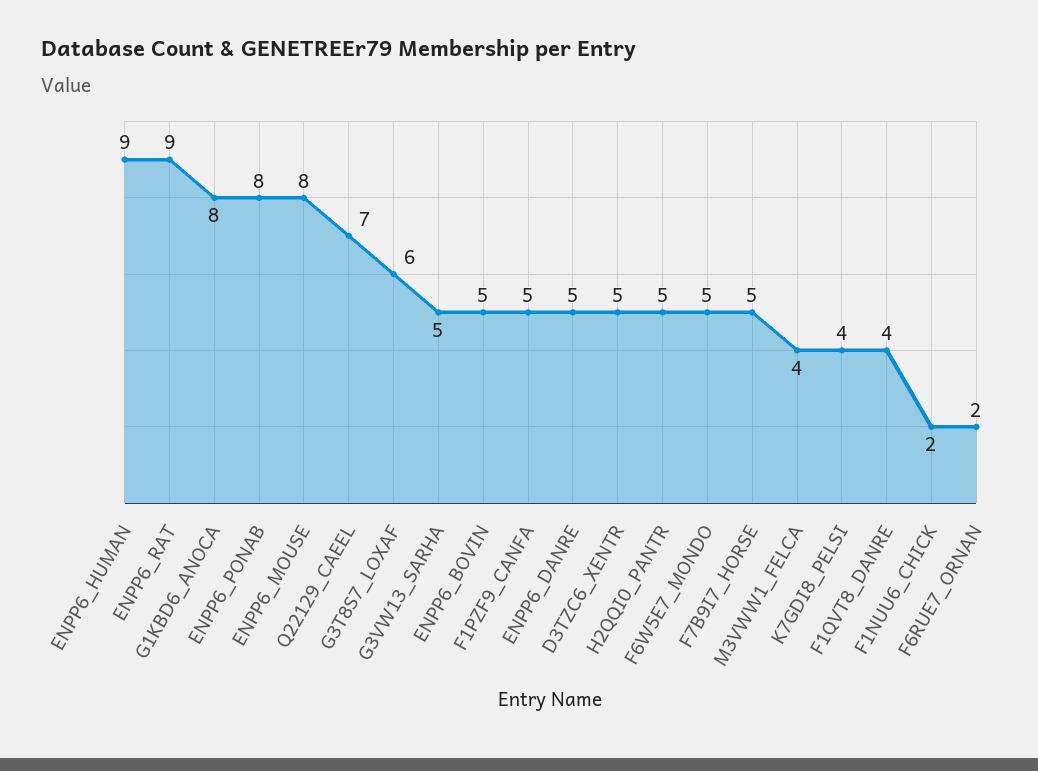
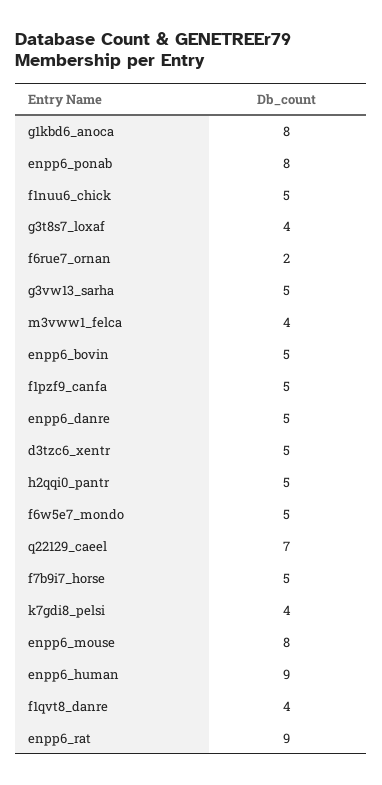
G3T8S7_LOXAF: 6 -> 4
F1NUU6_CHICK: 2 -> 5

